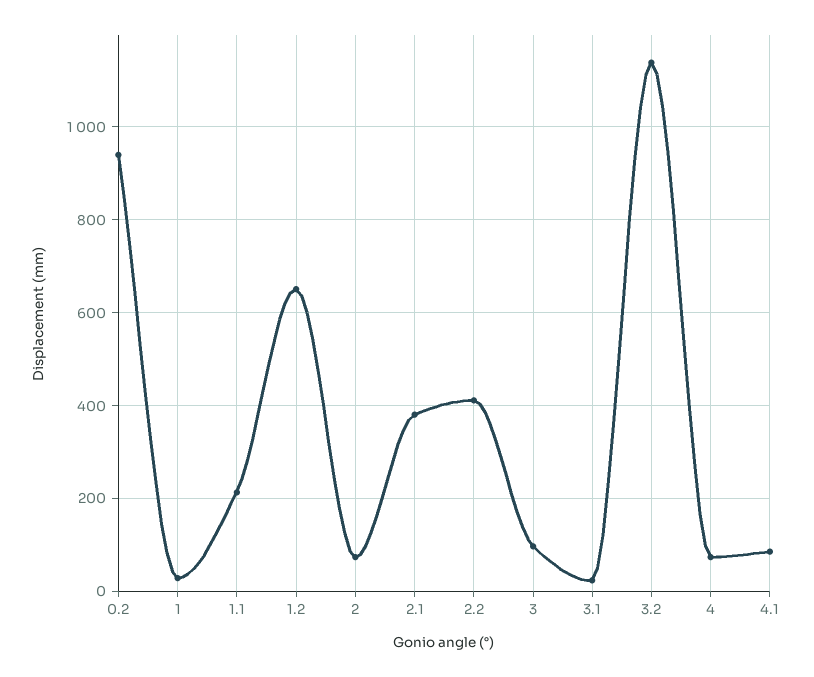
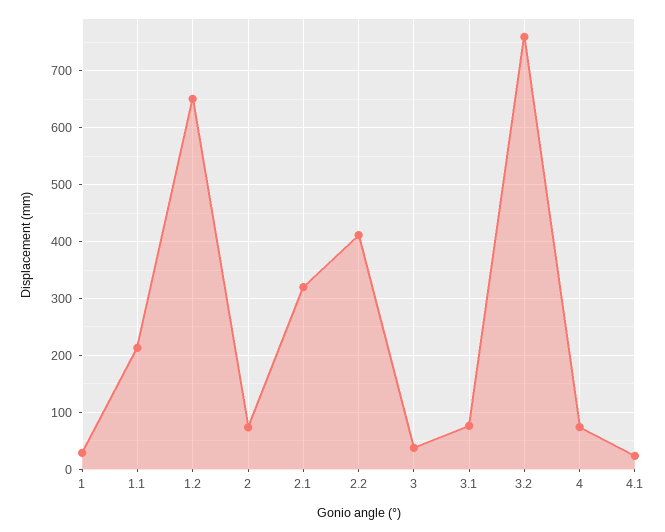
0.2: 940 -> none
2.1: 380 -> 320
3: 100 -> 40
3.1: 20 -> 80
3.2: 1140 -> 760
4.1: 80 -> 20

